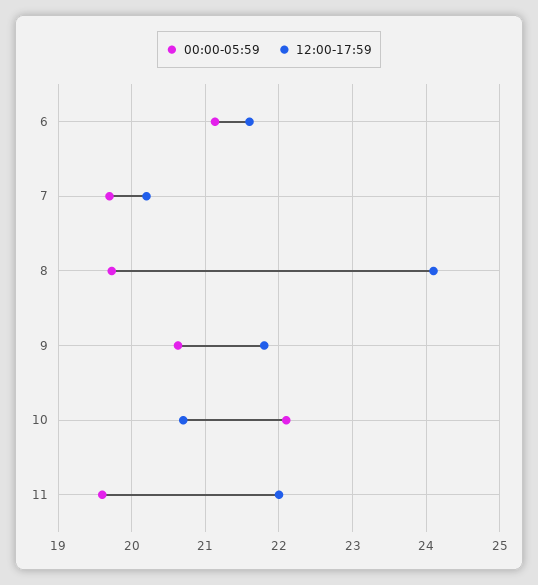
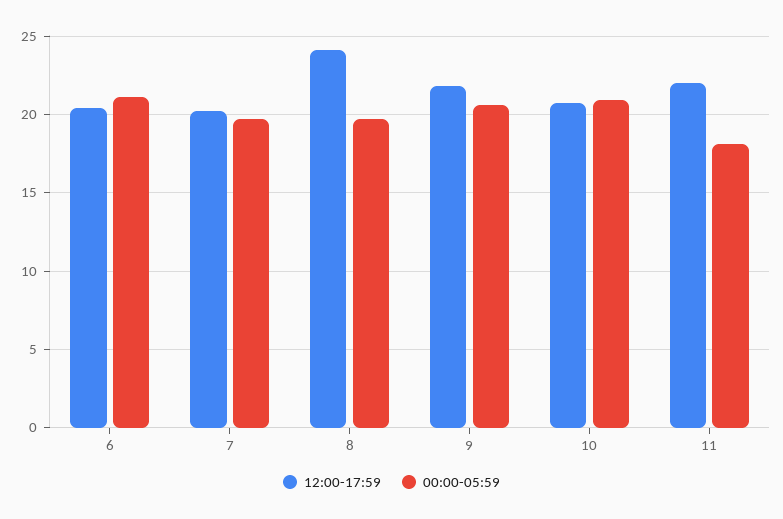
12:00-17:59, 6: 21.6 -> 20.5
00:00-05:59, 10: 22.1 -> 21
00:00-05:59, 11: 19.6 -> 18

